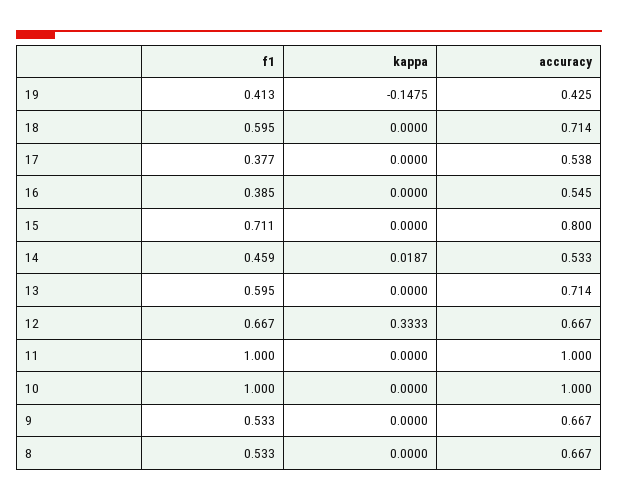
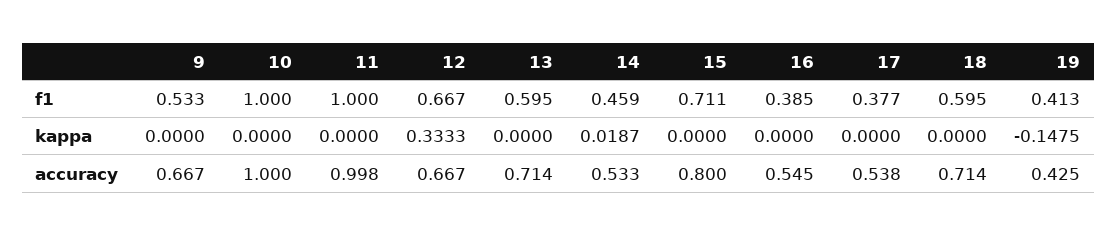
accuracy, 11: 1 -> 0.998
f1, 8: 0.533 -> none
kappa, 8: 0 -> none
accuracy, 8: 0.667 -> none

